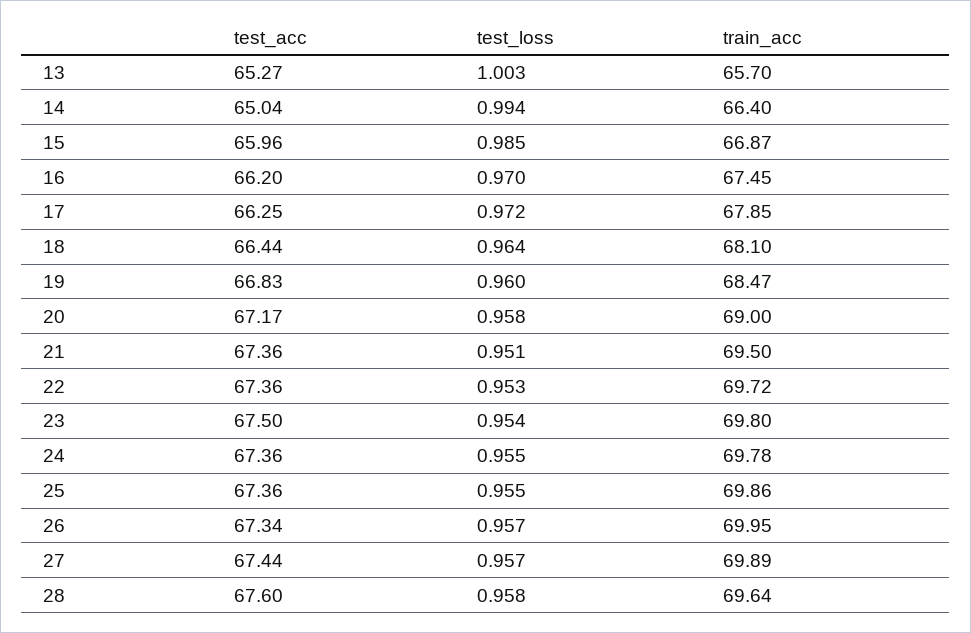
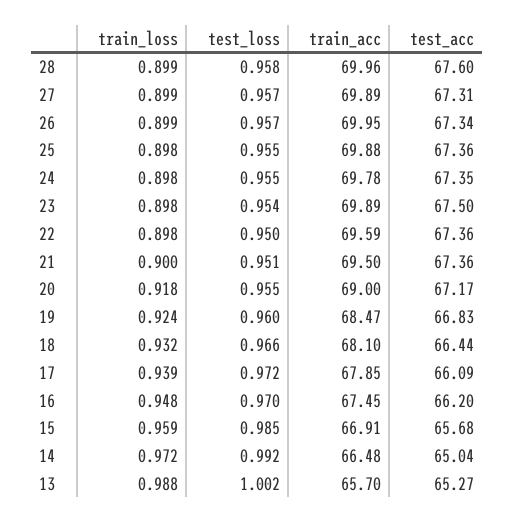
test_loss, 13: 1.003 -> 1.002
test_loss, 14: 0.994 -> 0.992
train_acc, 14: 66.4 -> 66.48
test_acc, 15: 65.96 -> 65.68
train_acc, 15: 66.87 -> 66.91
test_acc, 17: 66.25 -> 66.09
test_loss, 18: 0.964 -> 0.966
test_loss, 20: 0.958 -> 0.955
test_loss, 22: 0.953 -> 0.95
train_acc, 22: 69.72 -> 69.59
train_acc, 23: 69.8 -> 69.89
test_acc, 24: 67.36 -> 67.35
train_acc, 25: 69.86 -> 69.88
test_acc, 27: 67.44 -> 67.31
train_acc, 28: 69.64 -> 69.96
train_loss, 28: none -> 0.899
train_loss, 27: none -> 0.899
train_loss, 26: none -> 0.899
train_loss, 25: none -> 0.898
train_loss, 24: none -> 0.898
train_loss, 23: none -> 0.898
train_loss, 22: none -> 0.898
train_loss, 21: none -> 0.9
train_loss, 20: none -> 0.918
train_loss, 19: none -> 0.924
train_loss, 18: none -> 0.932
train_loss, 17: none -> 0.939
train_loss, 16: none -> 0.948
train_loss, 15: none -> 0.959
train_loss, 14: none -> 0.972
train_loss, 13: none -> 0.988

